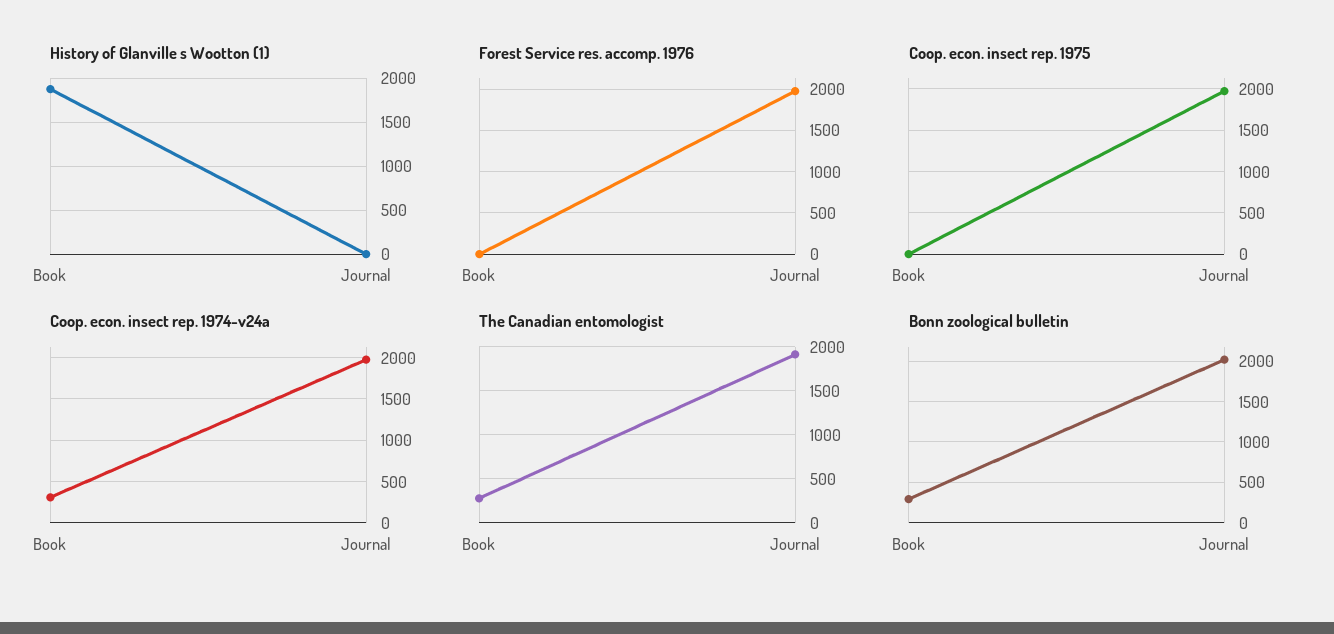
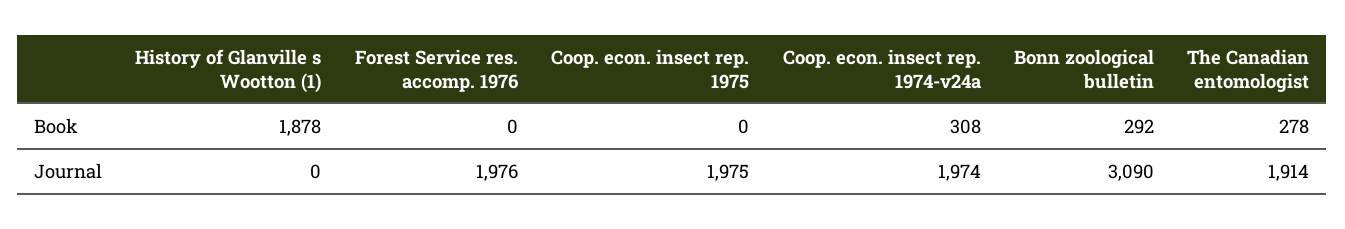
Bonn zoological bulletin, Journal: 2000 -> 3090

